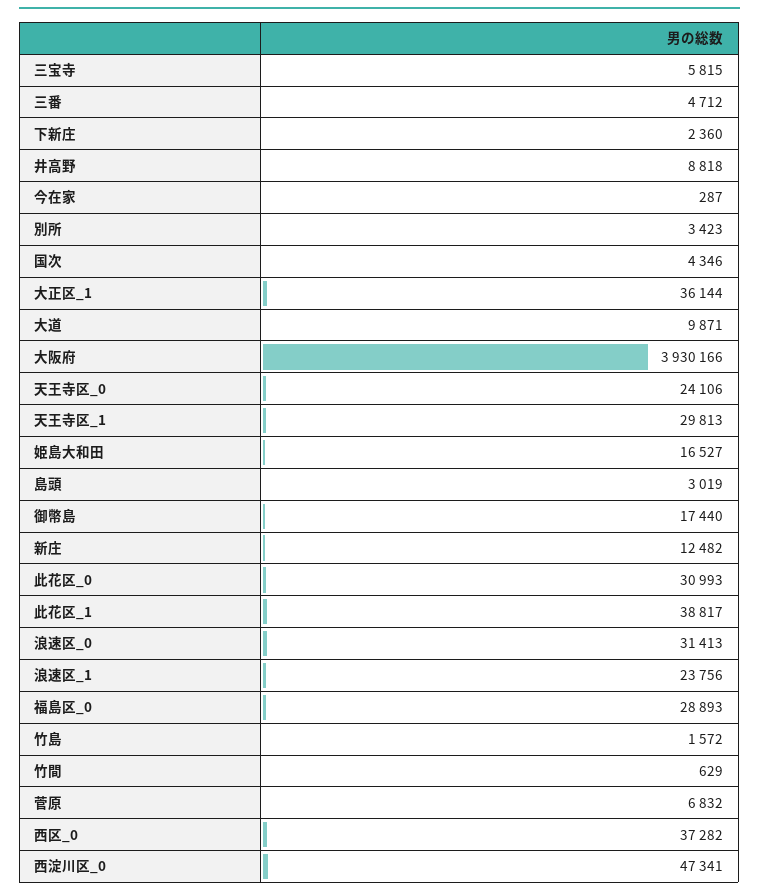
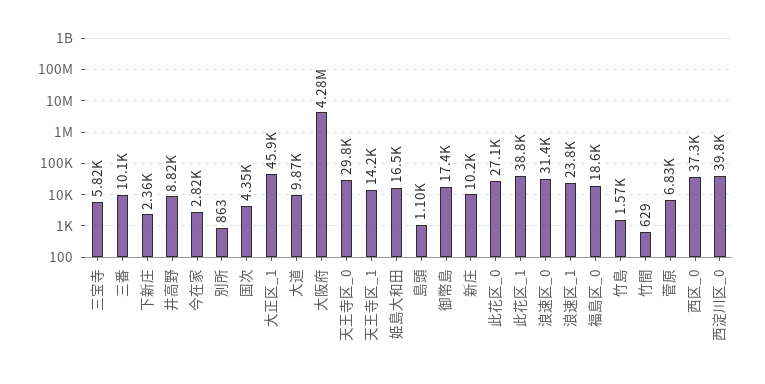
三番: 4712 -> 10100
今在家: 287 -> 2820
別所: 3423 -> 863
大正区_1: 36144 -> 45900
大阪府: 3930166 -> 4280000
天王寺区_0: 24106 -> 29800
天王寺区_1: 29813 -> 14200
島頭: 3019 -> 1100
新庄: 12482 -> 10200
此花区_0: 30993 -> 27100
福島区_0: 28893 -> 18600
西淀川区_0: 47341 -> 39800

